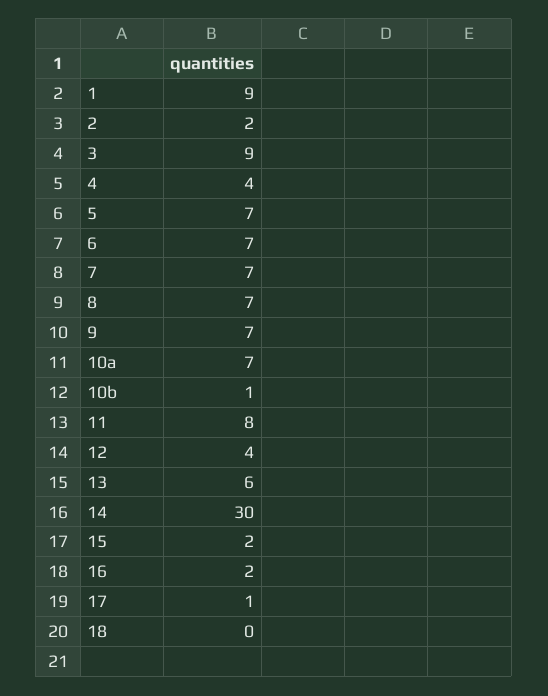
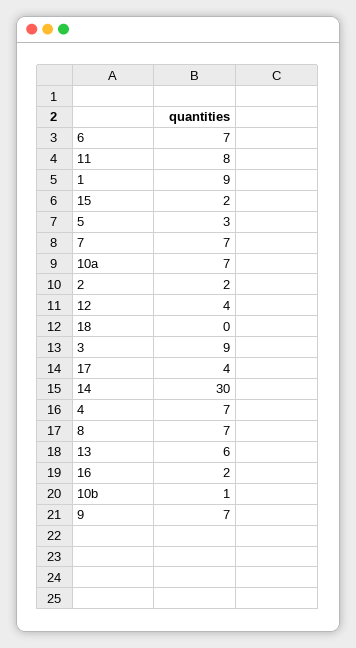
4: 4 -> 7
5: 7 -> 3
17: 1 -> 4

